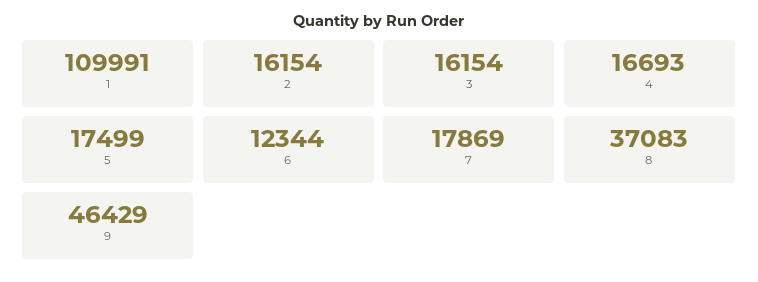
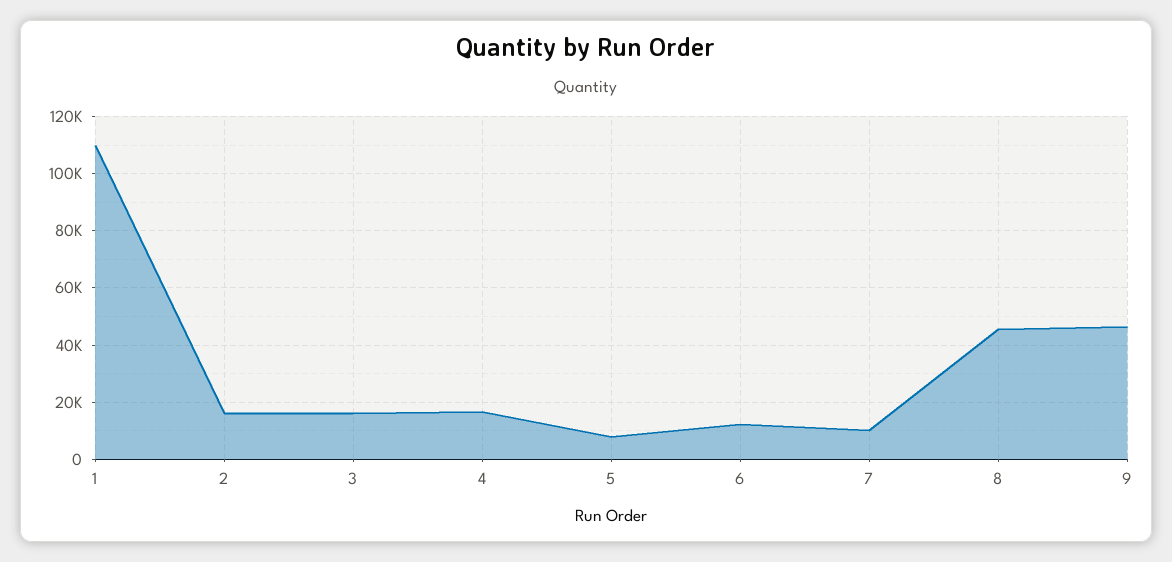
5: 17499 -> 7500
7: 17869 -> 10000
8: 37083 -> 45000

